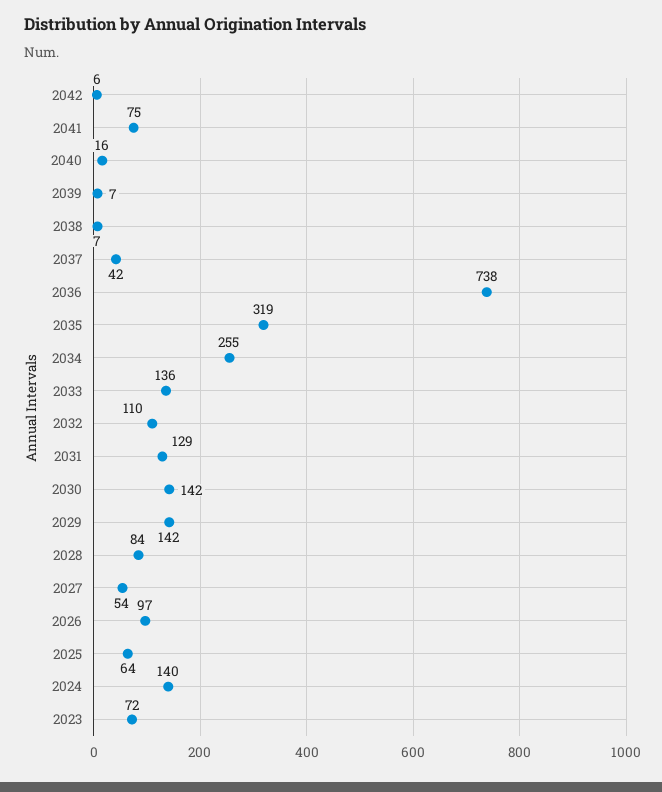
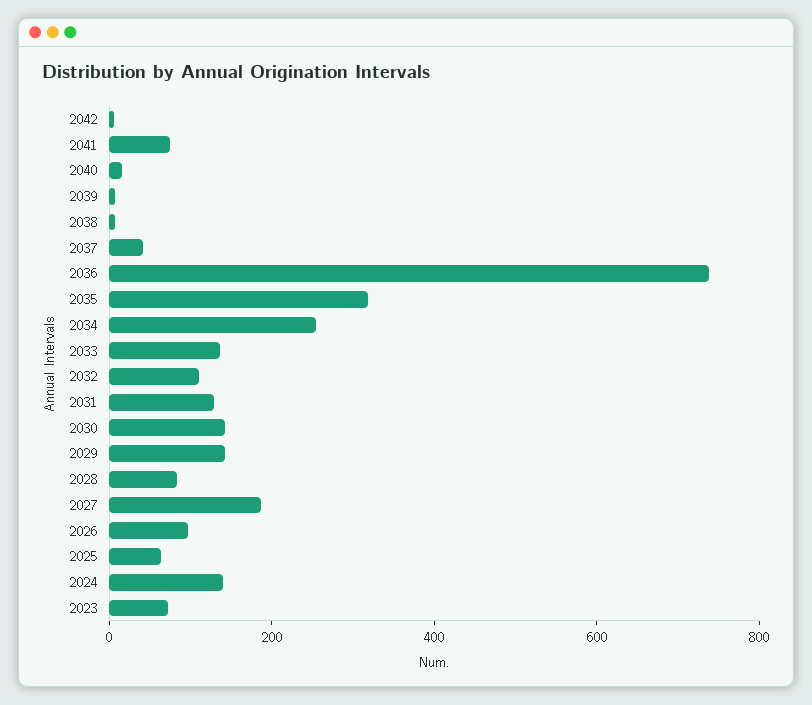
2027: 54 -> 200

